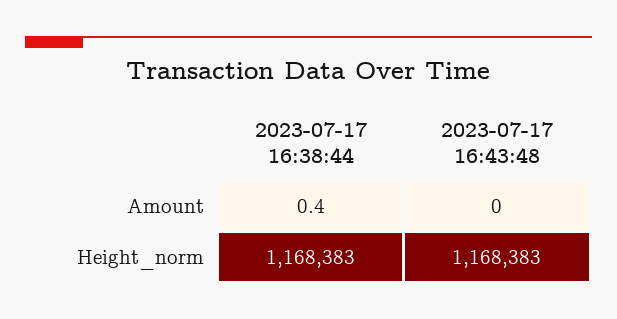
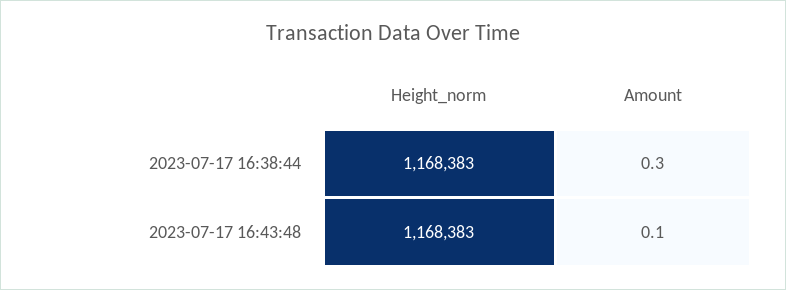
2023-07-17 16:38:44, Amount: 0.4 -> 0.3
2023-07-17 16:43:48, Amount: 0 -> 0.1

